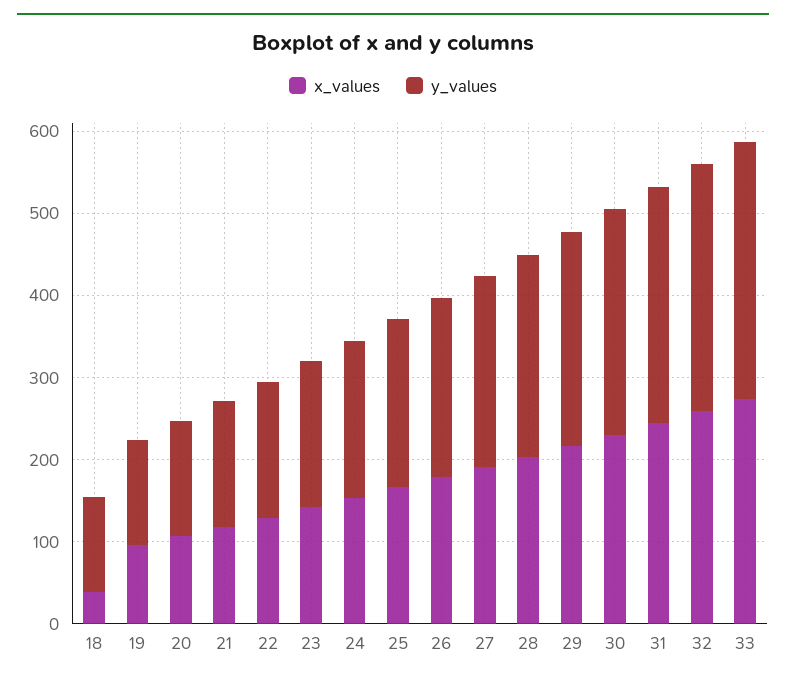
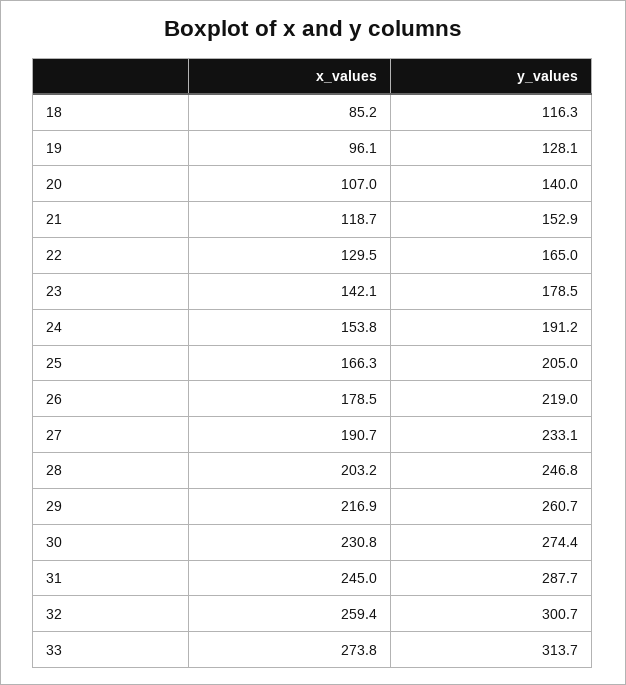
x_values, 18: 40 -> 85.2

